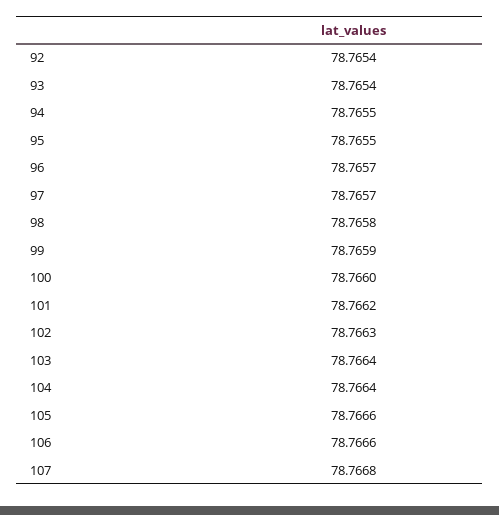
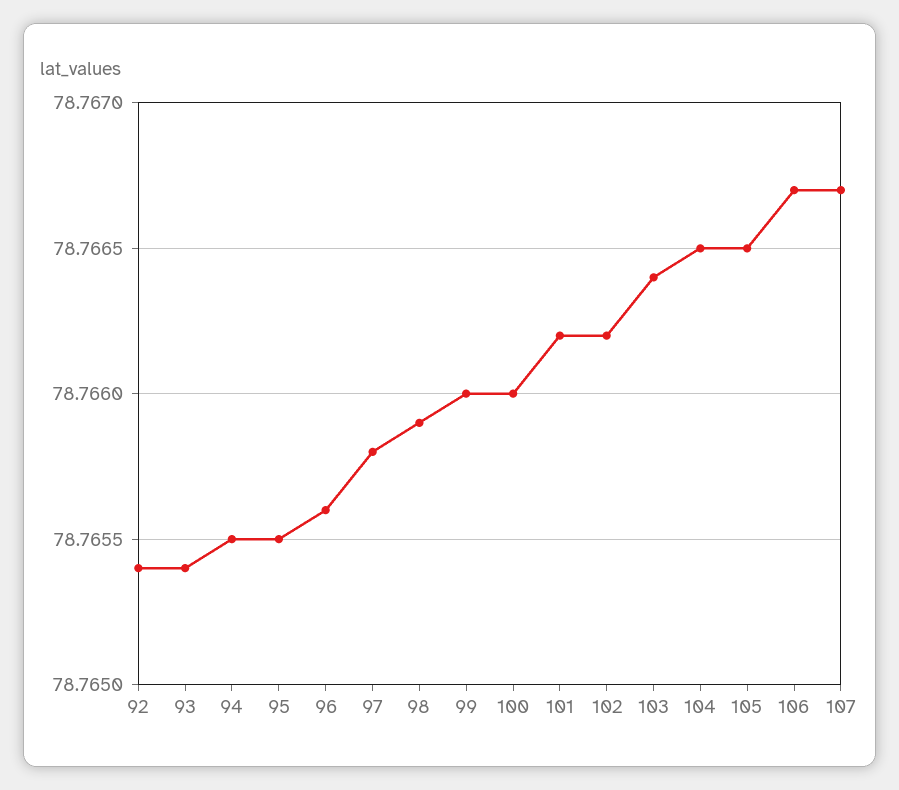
96: 78.7657 -> 78.7656
97: 78.7657 -> 78.7658
98: 78.7658 -> 78.7659
99: 78.7659 -> 78.766
102: 78.7663 -> 78.7662
104: 78.7664 -> 78.7665
105: 78.7666 -> 78.7665
106: 78.7666 -> 78.7667
107: 78.7668 -> 78.7667

